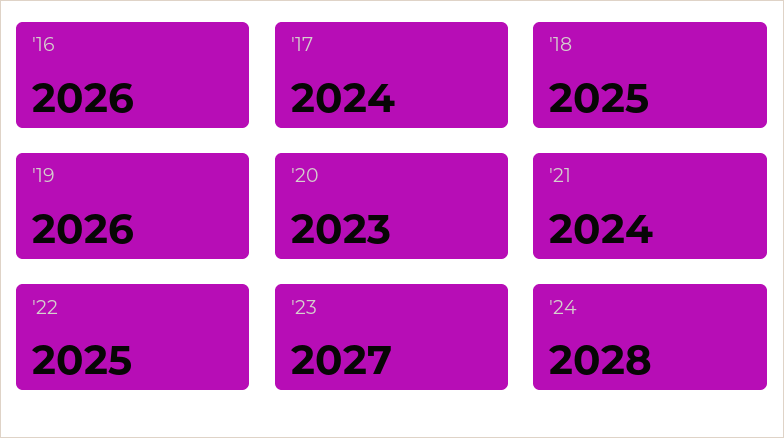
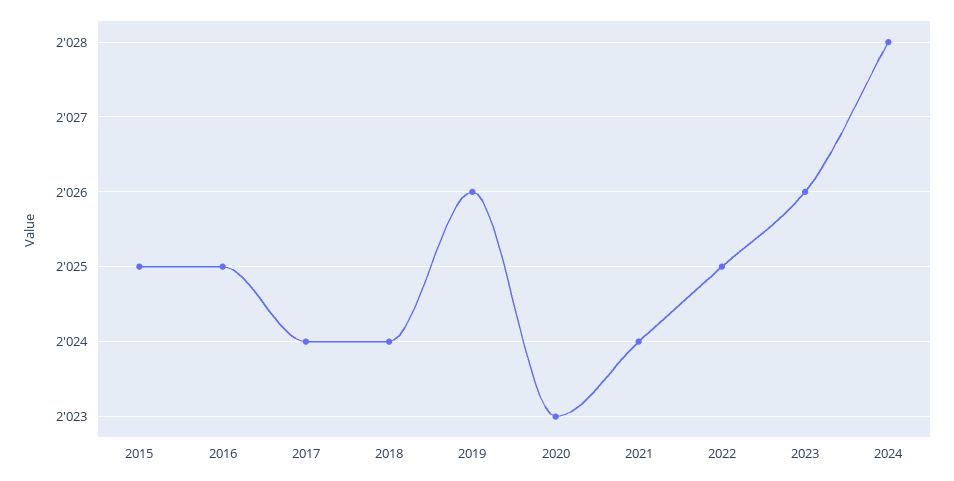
'16: 2026 -> 2025
'18: 2025 -> 2024
'23: 2027 -> 2026
2015: none -> 2025

